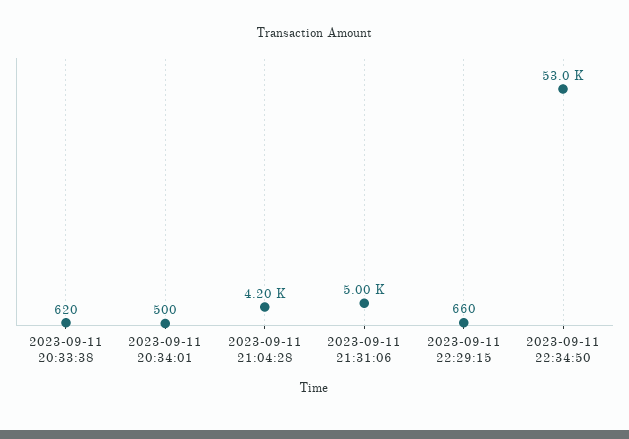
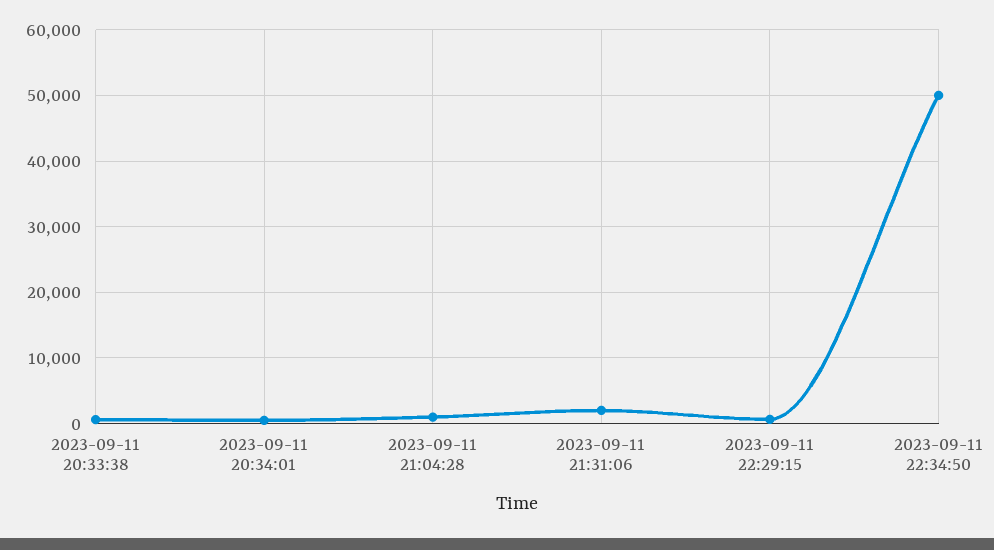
2023-09-11 21:04:28: 4200 -> 1000
2023-09-11 21:31:06: 5000 -> 2000
2023-09-11 22:34:50: 53000 -> 50000

